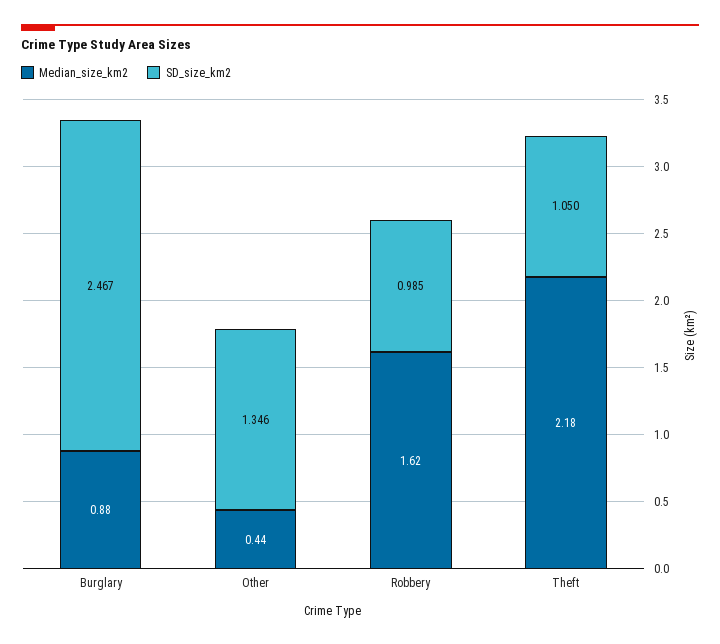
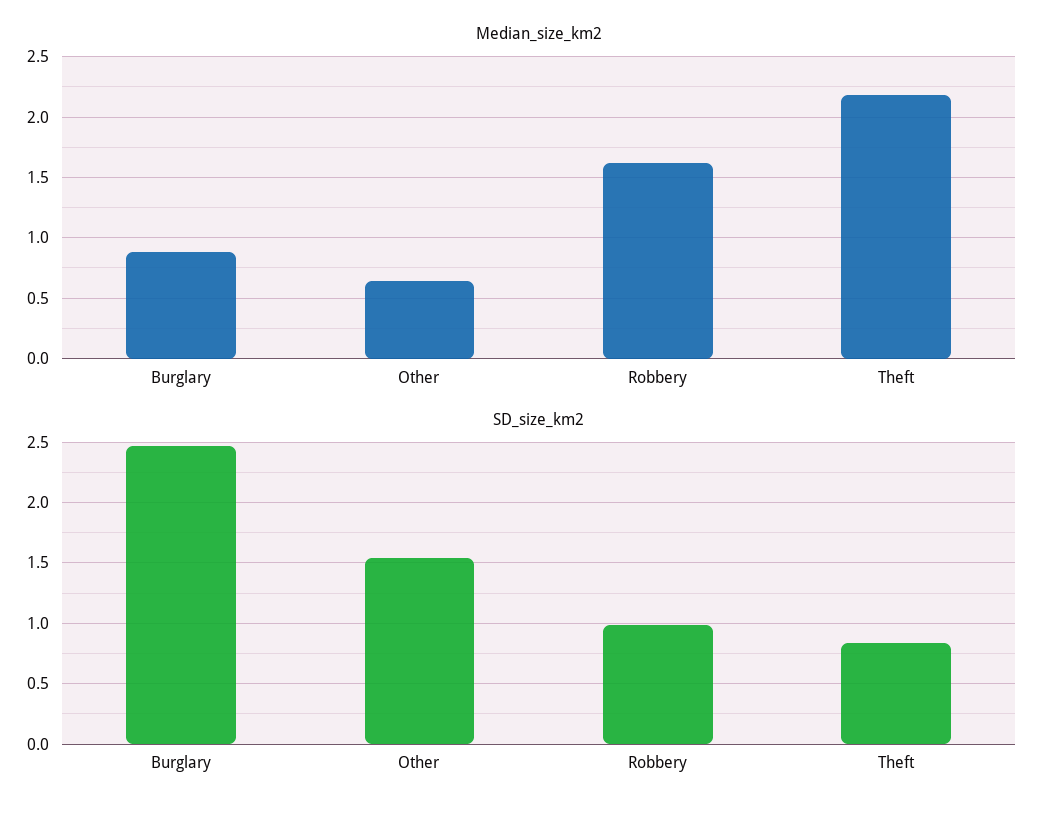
Median_size_km2, Other: 0.44 -> 0.65
SD_size_km2, Other: 1.346 -> 1.55
SD_size_km2, Theft: 1.05 -> 0.85

